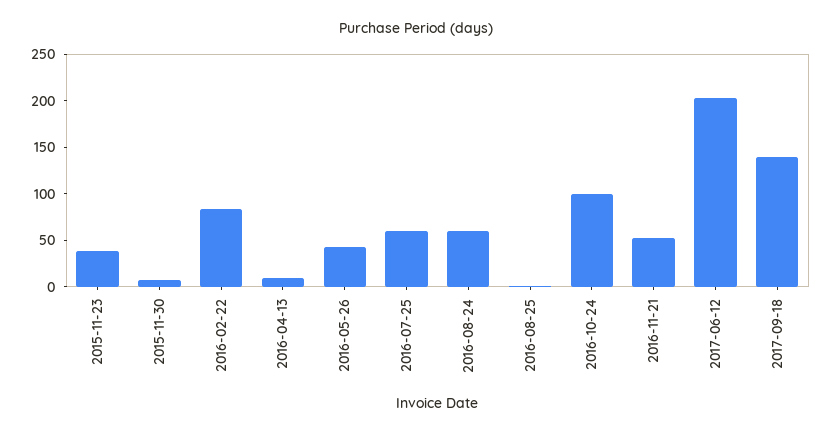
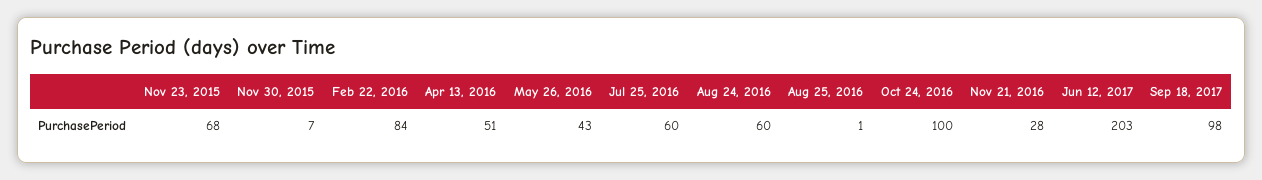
2015-11-23: 40 -> 68
2016-04-13: 10 -> 51
2016-11-21: 50 -> 28
2017-09-18: 140 -> 98

